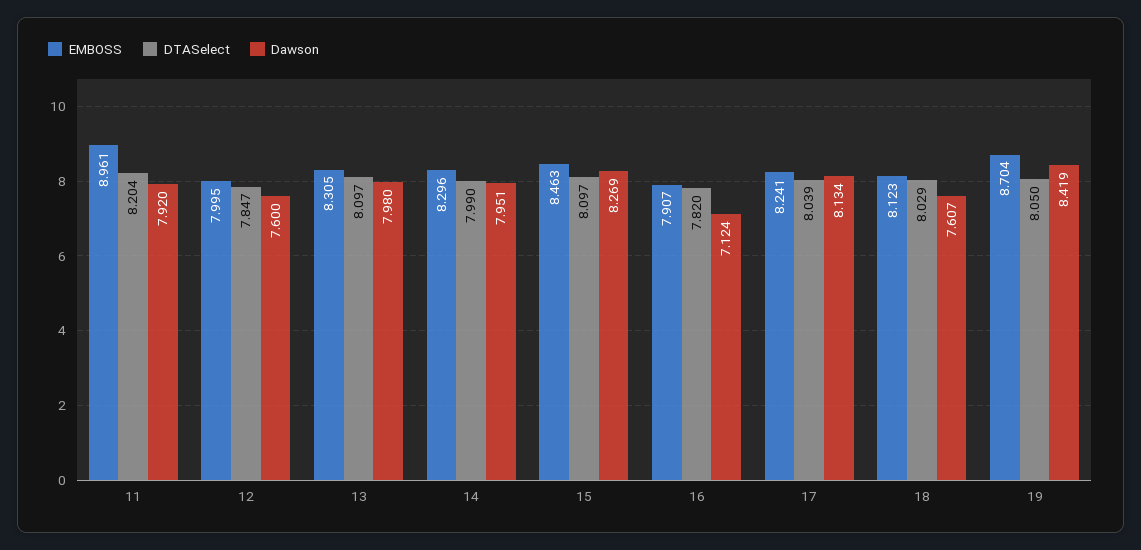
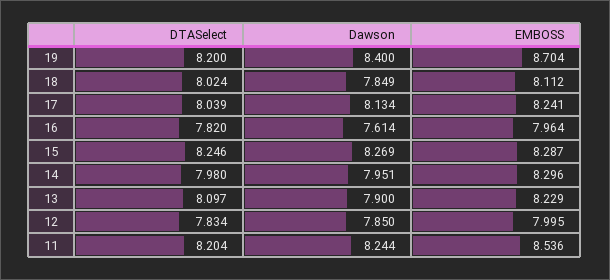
EMBOSS, 11: 8.961 -> 8.536
Dawson, 11: 7.92 -> 8.244
DTASelect, 12: 7.847 -> 7.834
Dawson, 12: 7.6 -> 7.85
EMBOSS, 13: 8.305 -> 8.229
Dawson, 13: 7.98 -> 7.9
DTASelect, 14: 7.99 -> 7.98
EMBOSS, 15: 8.463 -> 8.287
DTASelect, 15: 8.097 -> 8.246
EMBOSS, 16: 7.907 -> 7.964
Dawson, 16: 7.124 -> 7.614
EMBOSS, 18: 8.123 -> 8.112
DTASelect, 18: 8.029 -> 8.024
Dawson, 18: 7.607 -> 7.849
DTASelect, 19: 8.05 -> 8.2
Dawson, 19: 8.419 -> 8.4

